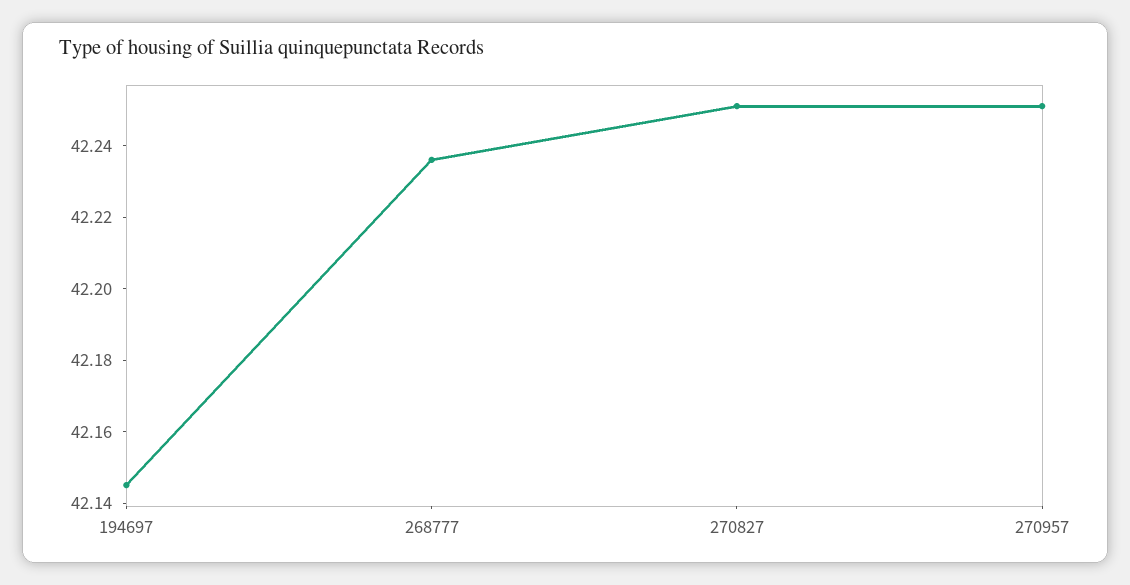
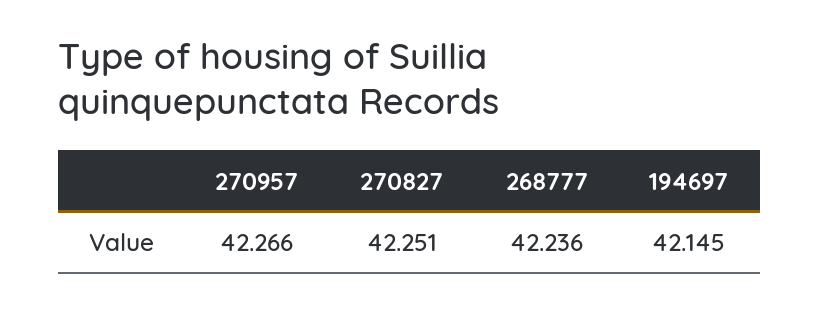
270957: 42.25 -> 42.266

